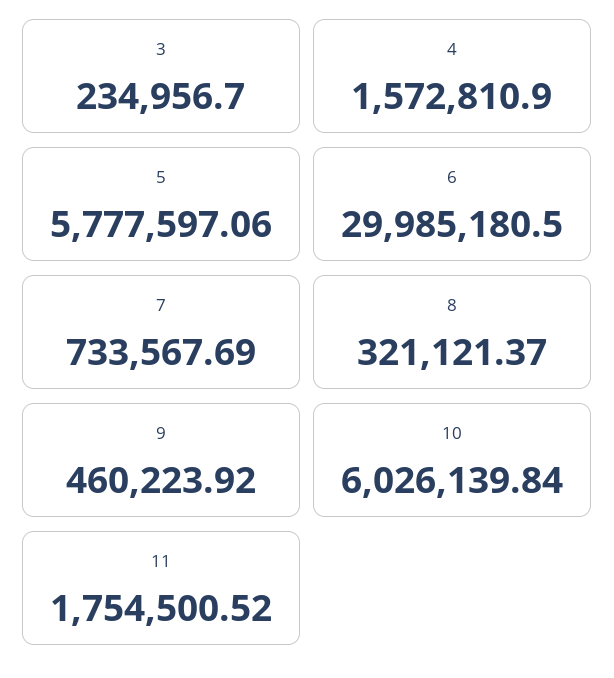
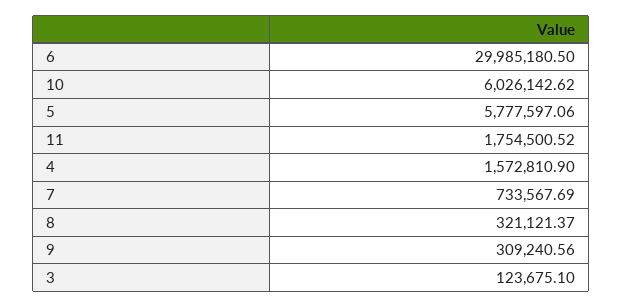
3: 234956.7 -> 123675.1
9: 460223.92 -> 309240.56
10: 6026139.84 -> 6026142.62

